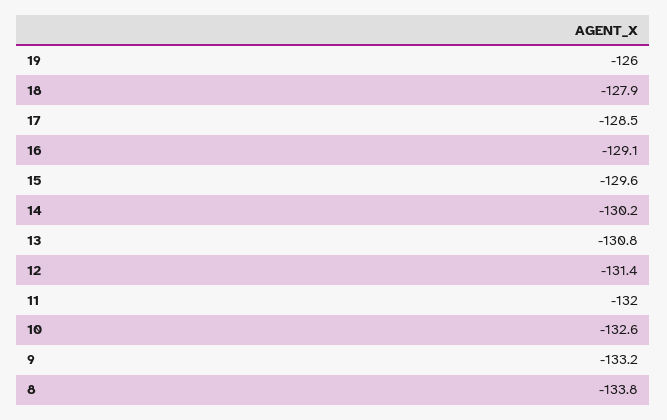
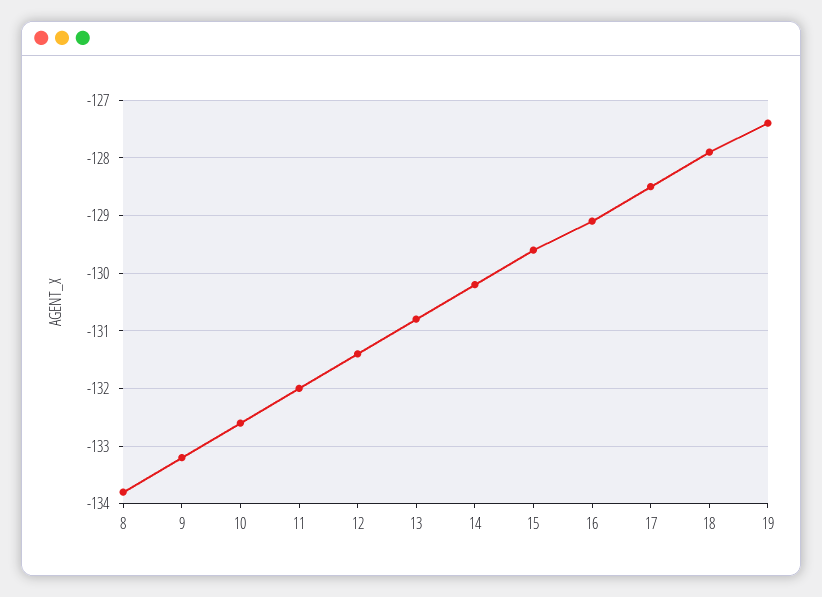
19: -126 -> -127.5

